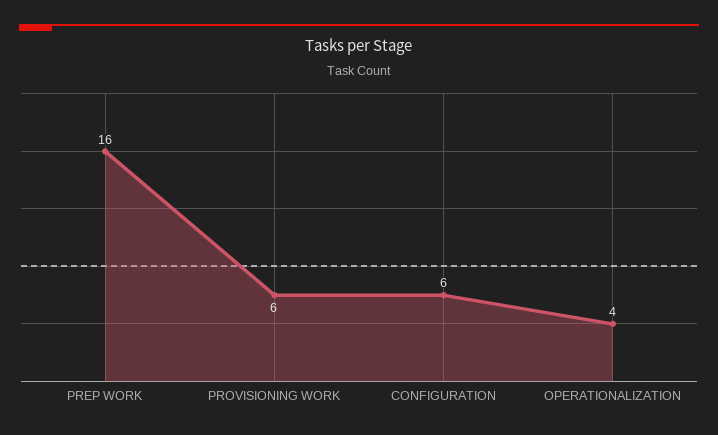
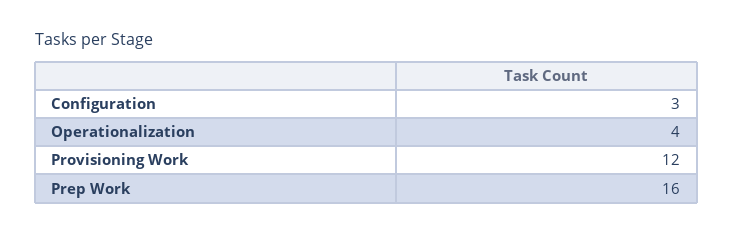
PROVISIONING WORK: 6 -> 12
CONFIGURATION: 6 -> 3

